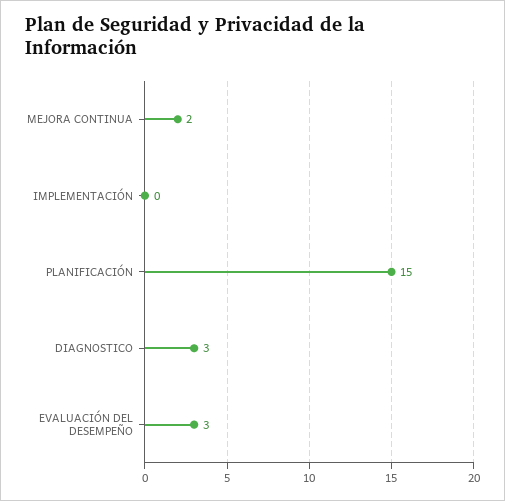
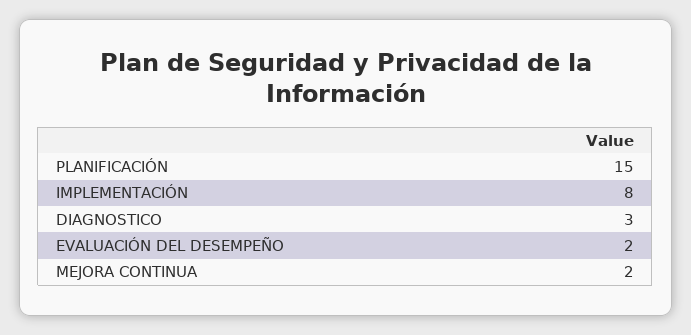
IMPLEMENTACIÓN: 0 -> 8
EVALUACIÓN DEL DESEMPEÑO: 3 -> 2

